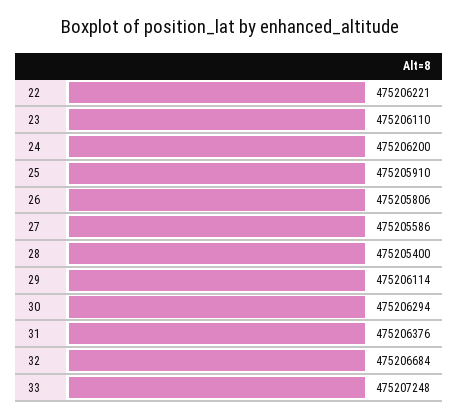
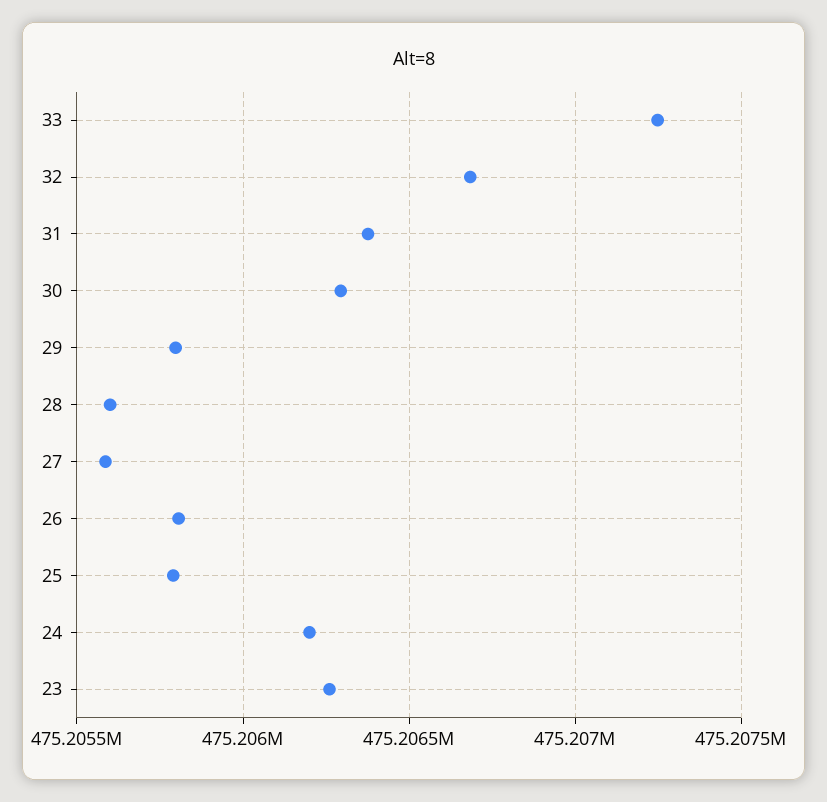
22: 475206221 -> none
23: 475206110 -> 475206250
25: 475205910 -> 475205800
28: 475205400 -> 475205600
29: 475206114 -> 475205800

